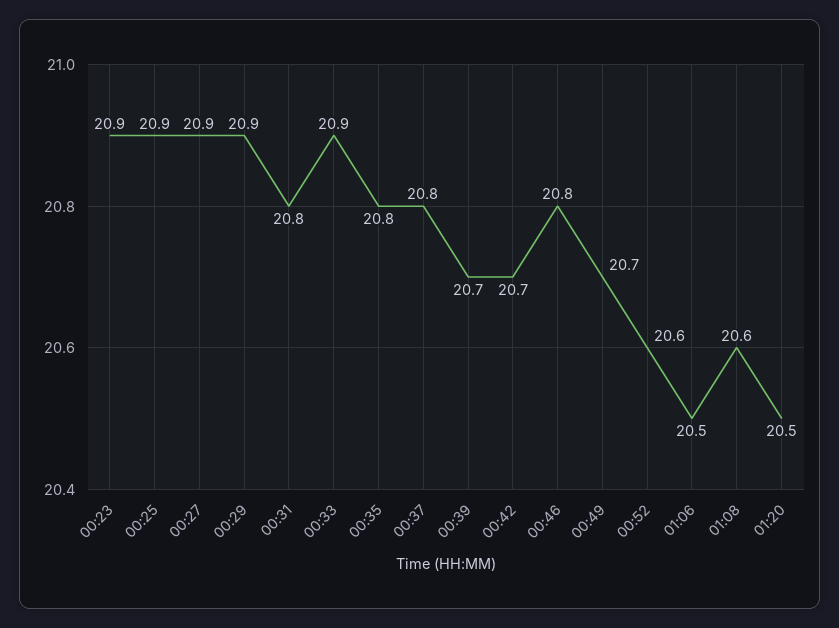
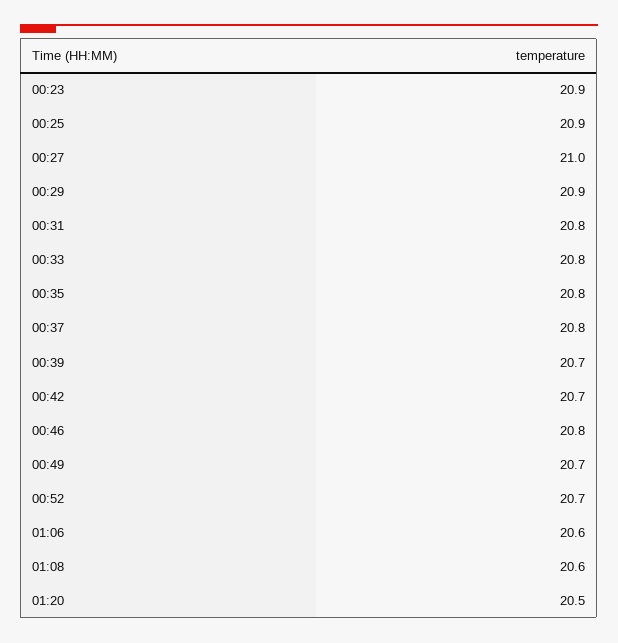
00:27: 20.9 -> 21
00:33: 20.9 -> 20.8
00:52: 20.6 -> 20.7
01:06: 20.5 -> 20.6

